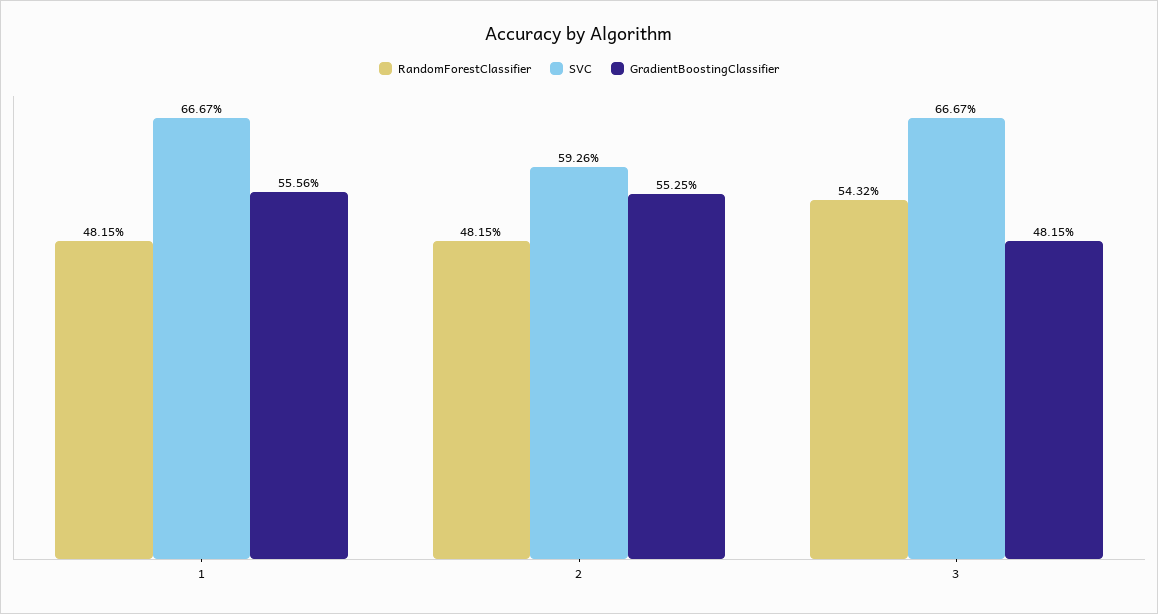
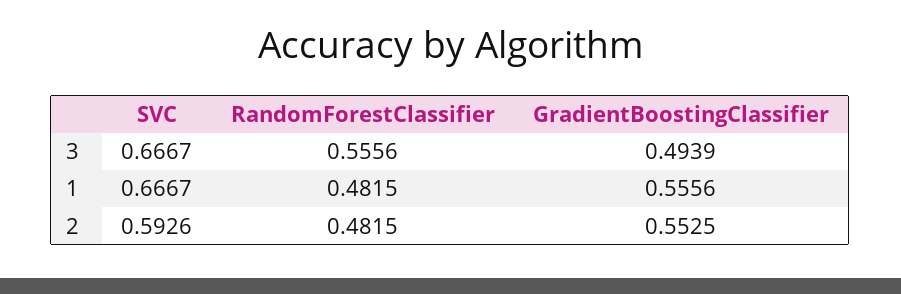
RandomForestClassifier, 3: 0.5432 -> 0.5556
GradientBoostingClassifier, 3: 0.4815 -> 0.4939

